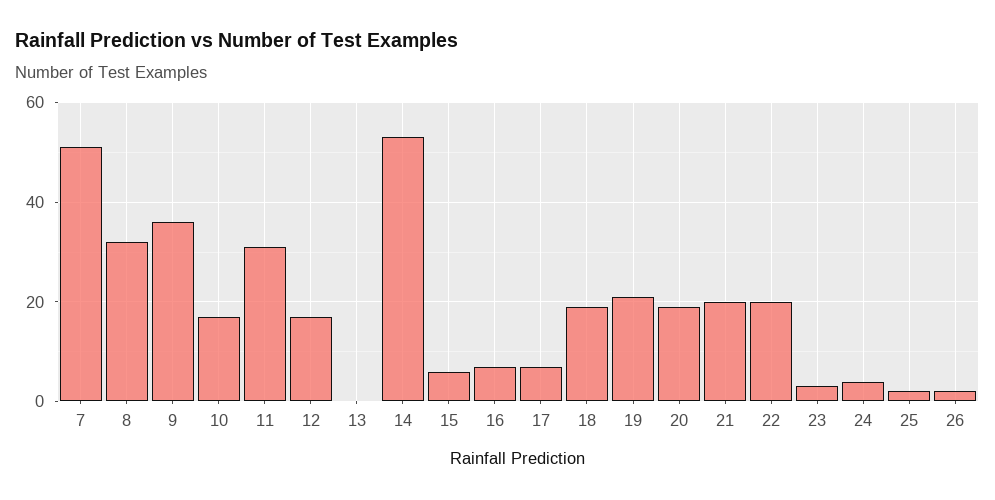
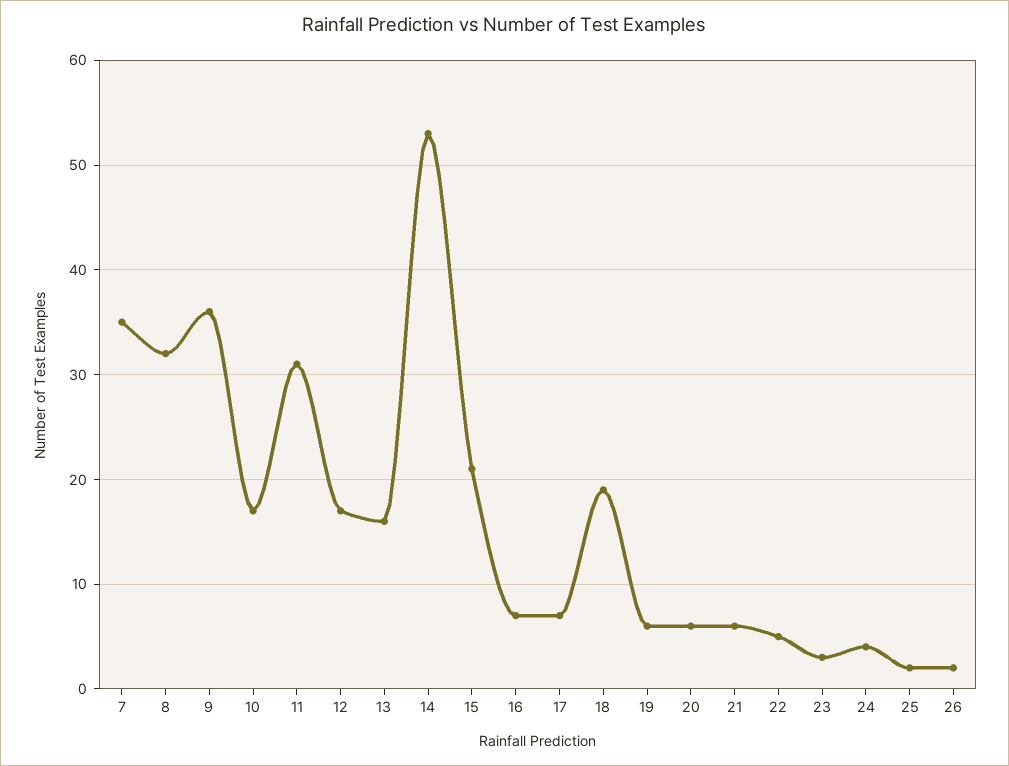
7: 50 -> 35
13: 0 -> 16
15: 5 -> 21
19: 20 -> 6
20: 20 -> 6
21: 20 -> 6
22: 20 -> 5

